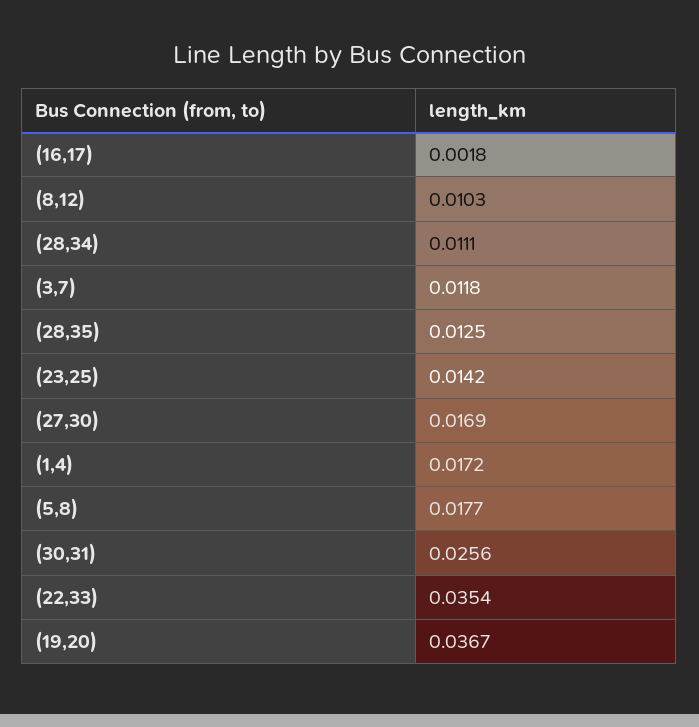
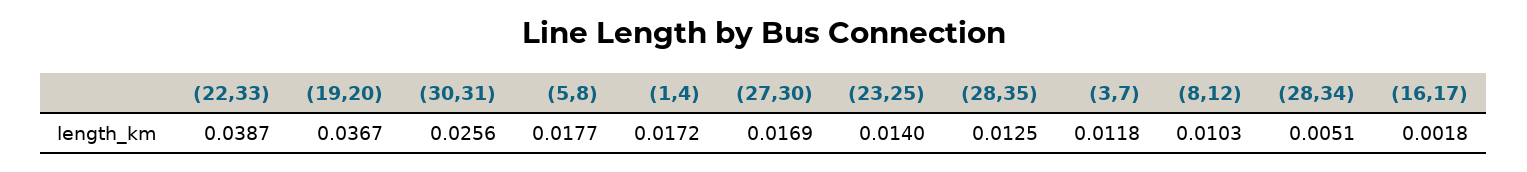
(28,34): 0.0111 -> 0.0051
(23,25): 0.0142 -> 0.014
(22,33): 0.0354 -> 0.0387

